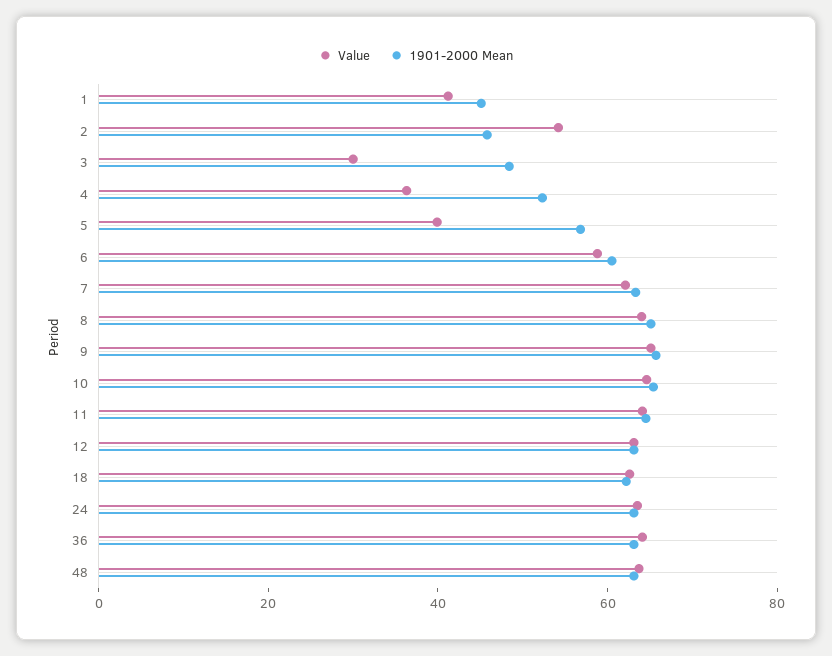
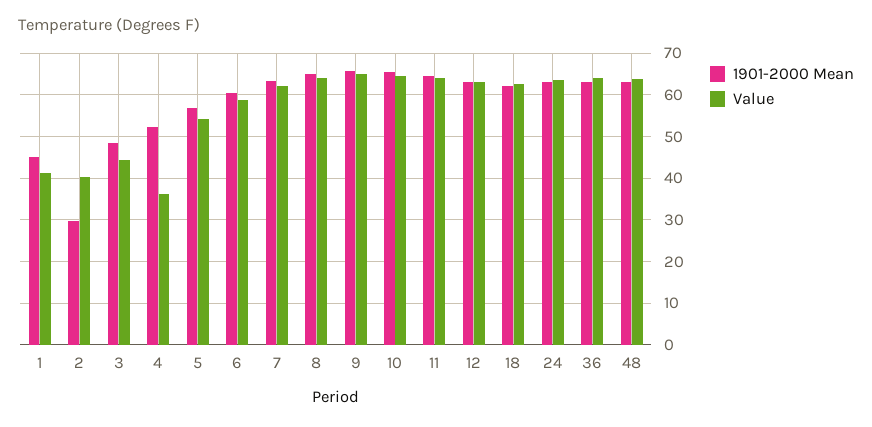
Value, 2: 55 -> 40
1901-2000 Mean, 2: 45 -> 30
Value, 3: 30 -> 44
Value, 5: 40 -> 54

